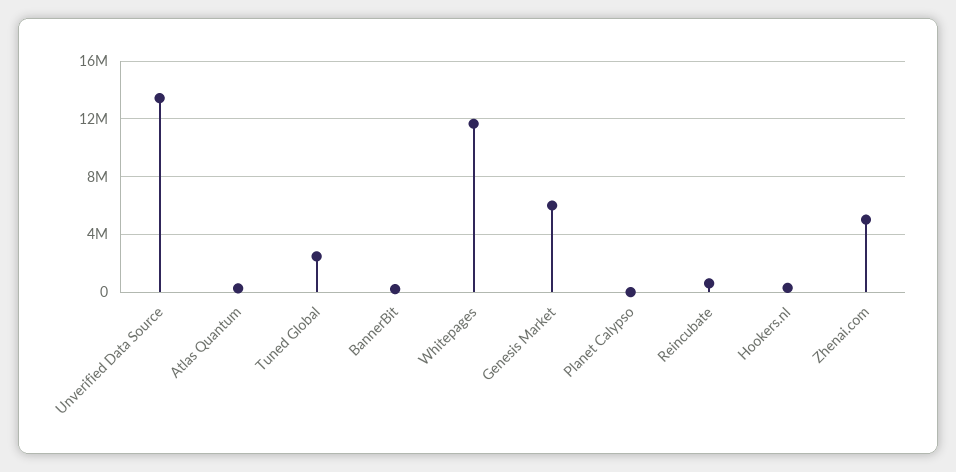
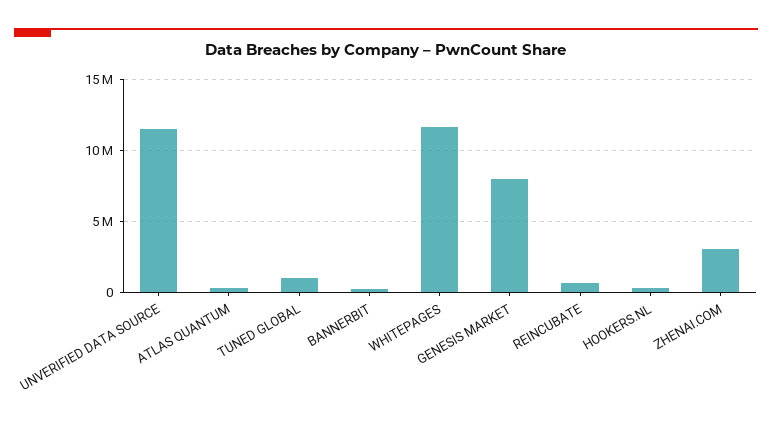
Unverified Data Source: 13500000 -> 11500000
Tuned Global: 2500000 -> 1000000
Genesis Market: 6000000 -> 8000000
Planet Calypso: 0 -> none
Zhenai.com: 5000000 -> 3000000

